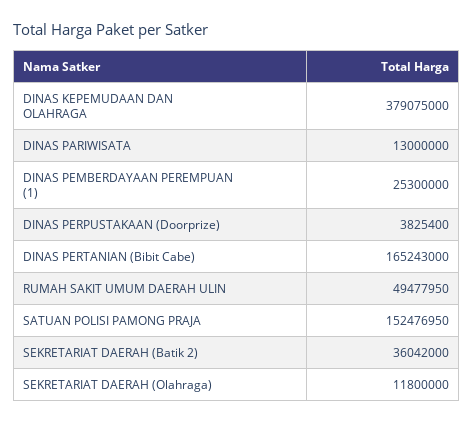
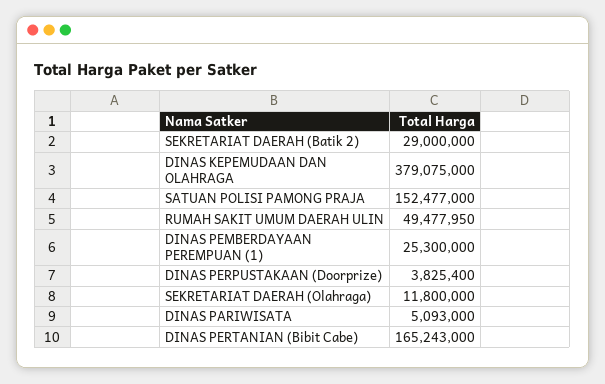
DINAS PARIWISATA: 13000000 -> 5093000
SATUAN POLISI PAMONG PRAJA: 152476950 -> 152477000
SEKRETARIAT DAERAH (Batik 2): 36042000 -> 29000000

